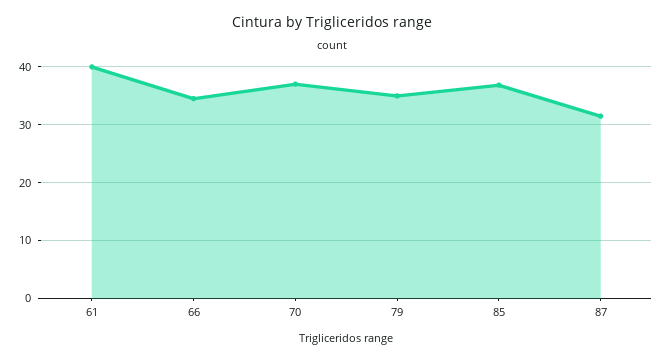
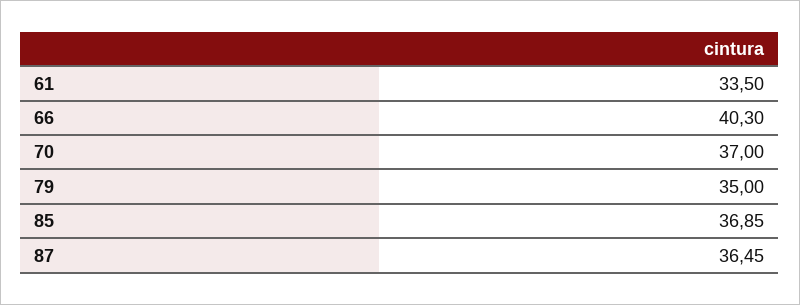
61: 40 -> 33.5
66: 34 -> 40.3
87: 32 -> 36.45

